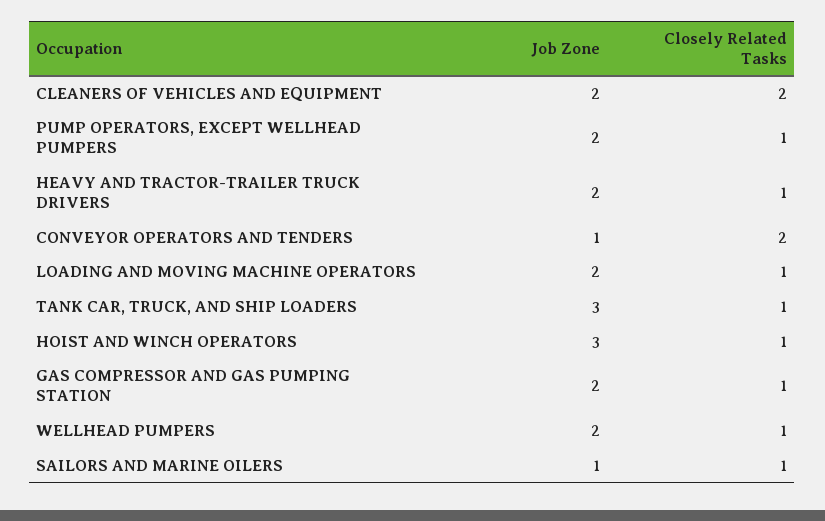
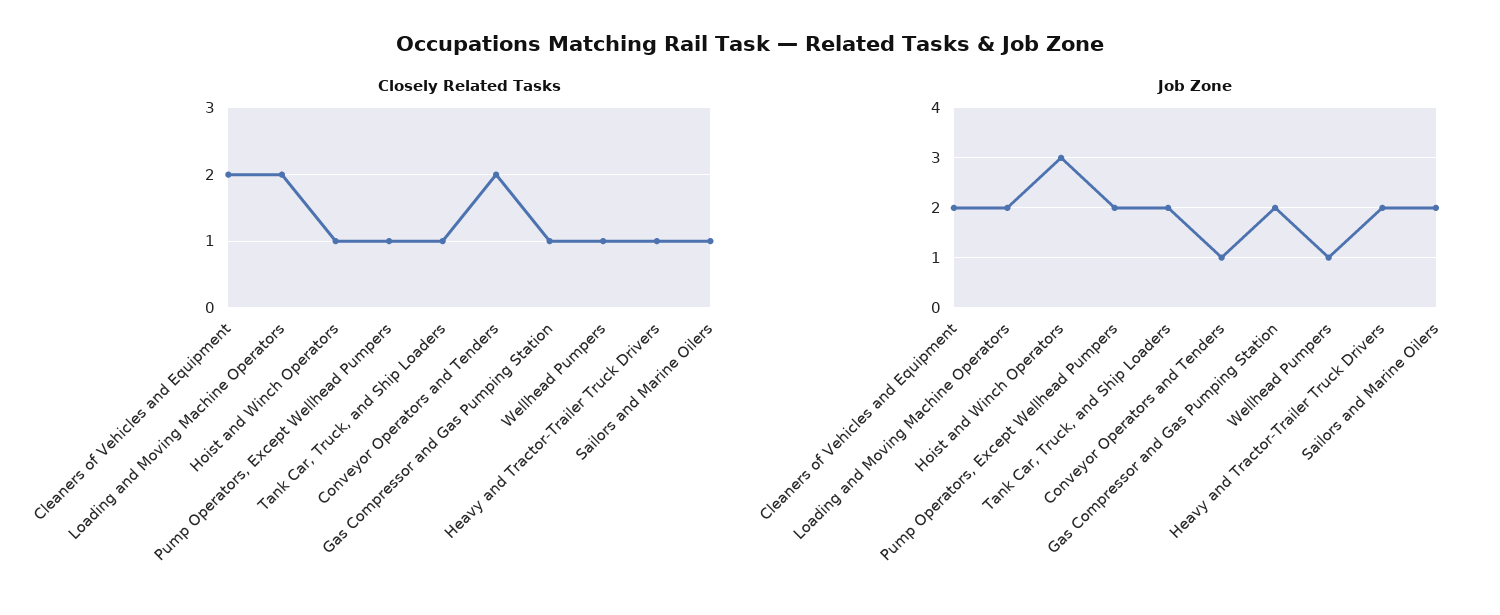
Closely Related Tasks, LOADING AND MOVING MACHINE OPERATORS: 1 -> 2
Job Zone, TANK CAR, TRUCK, AND SHIP LOADERS: 3 -> 2
Job Zone, WELLHEAD PUMPERS: 2 -> 1
Job Zone, SAILORS AND MARINE OILERS: 1 -> 2

